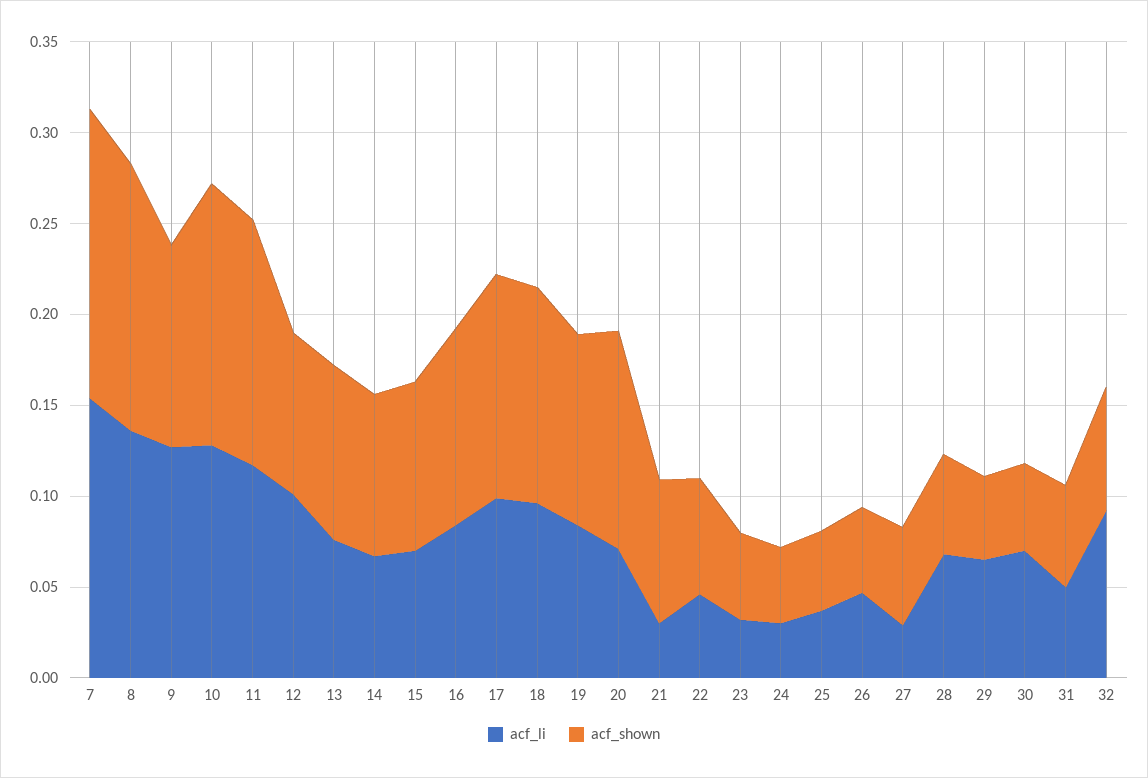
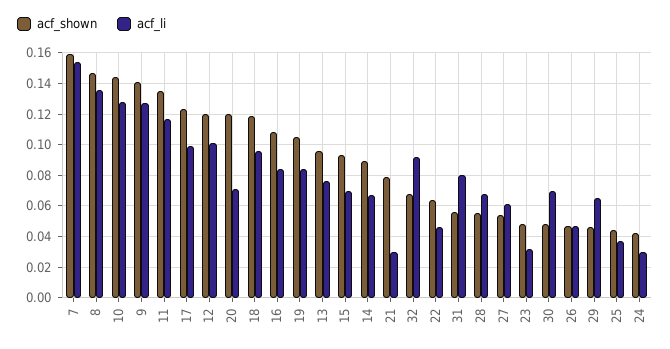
acf_shown, 9: 0.11 -> 0.14
acf_shown, 12: 0.09 -> 0.12
acf_li, 27: 0.03 -> 0.06
acf_li, 31: 0.05 -> 0.08

